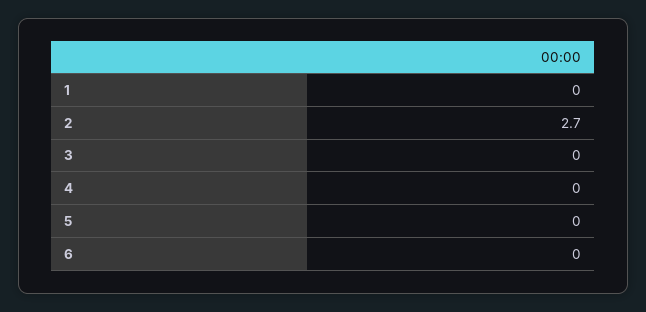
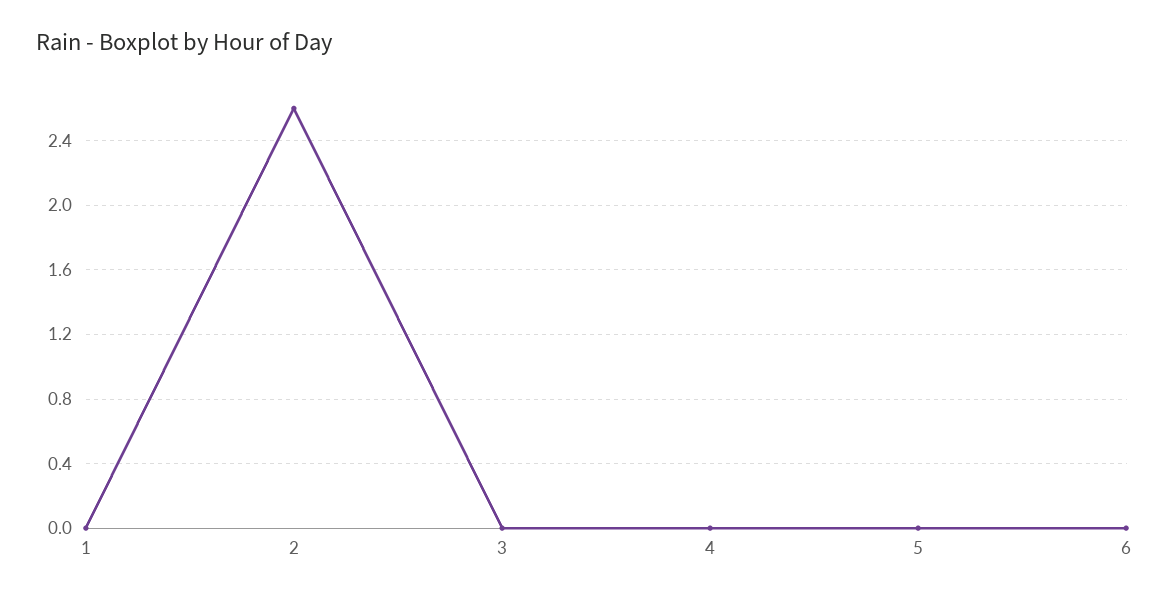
2: 2.7 -> 2.6

